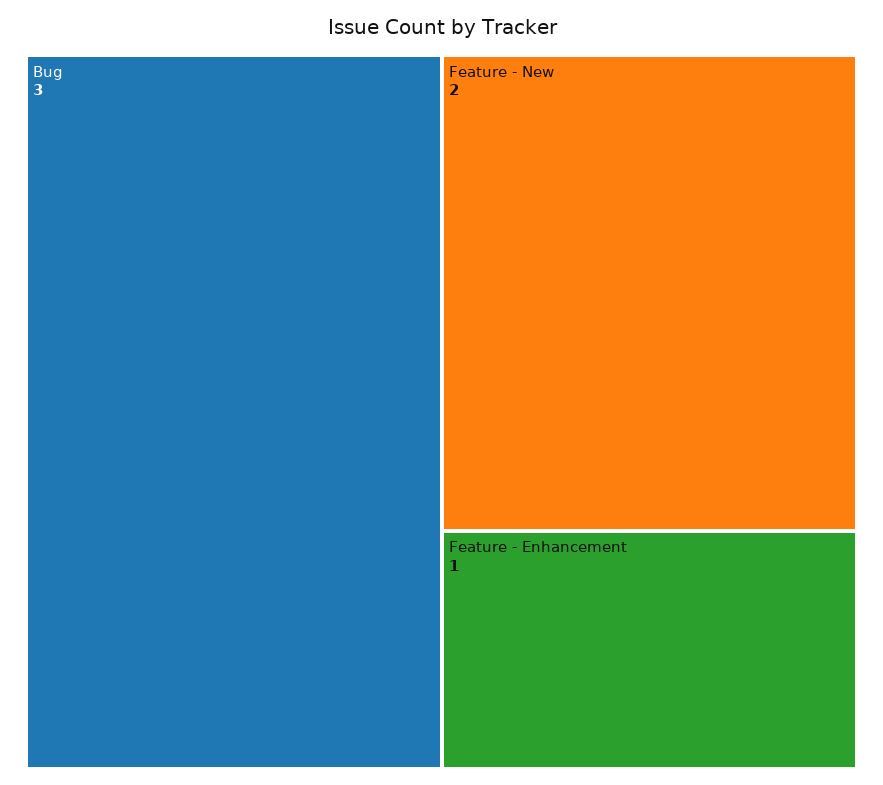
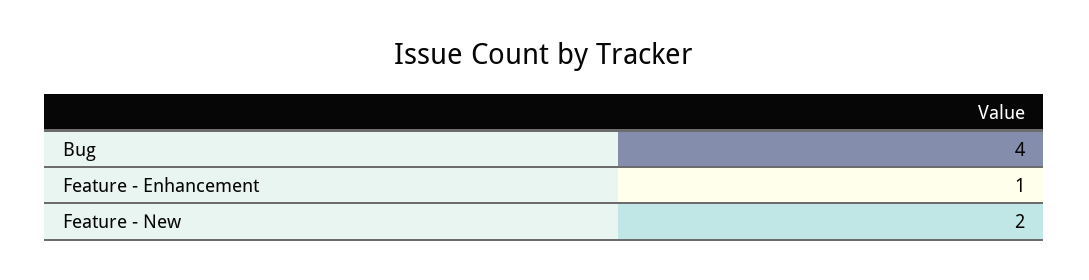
Bug: 3 -> 4

